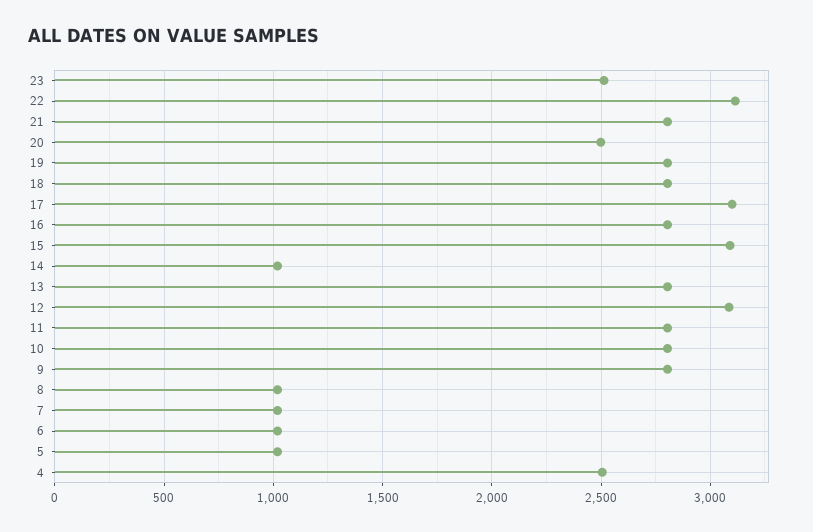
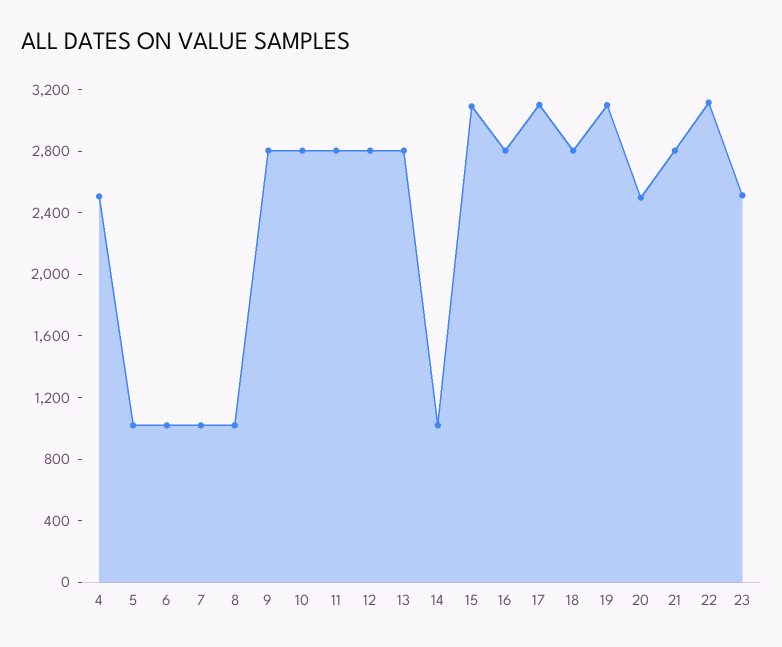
19: 2800 -> 3100
12: 3100 -> 2800

